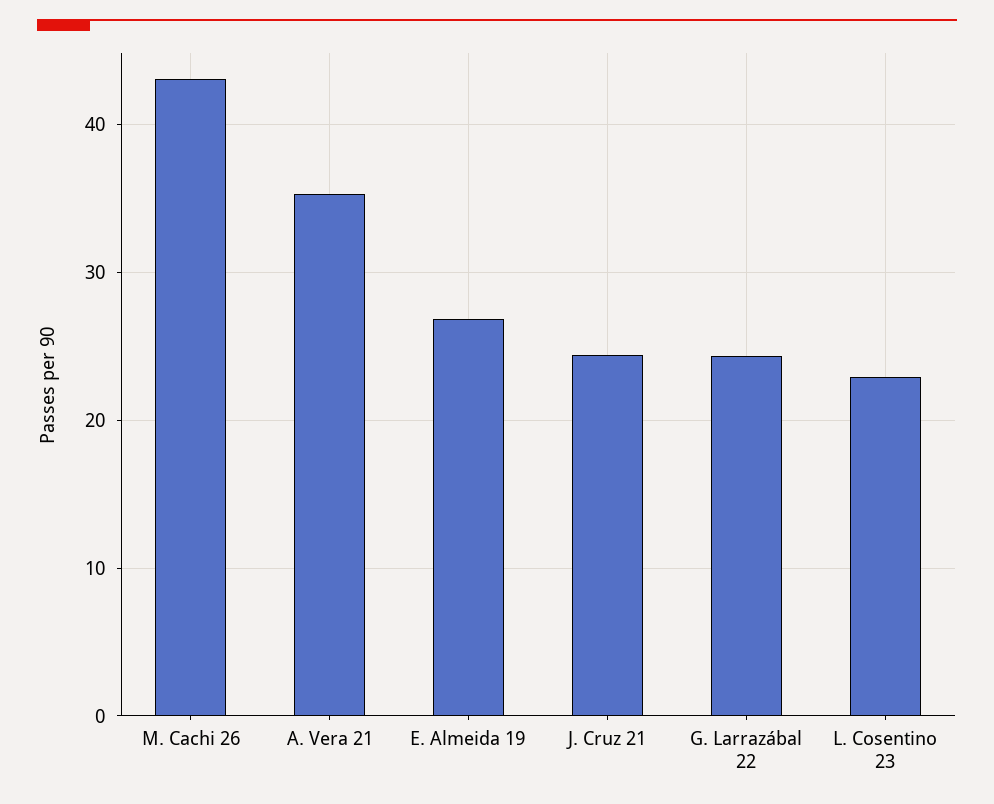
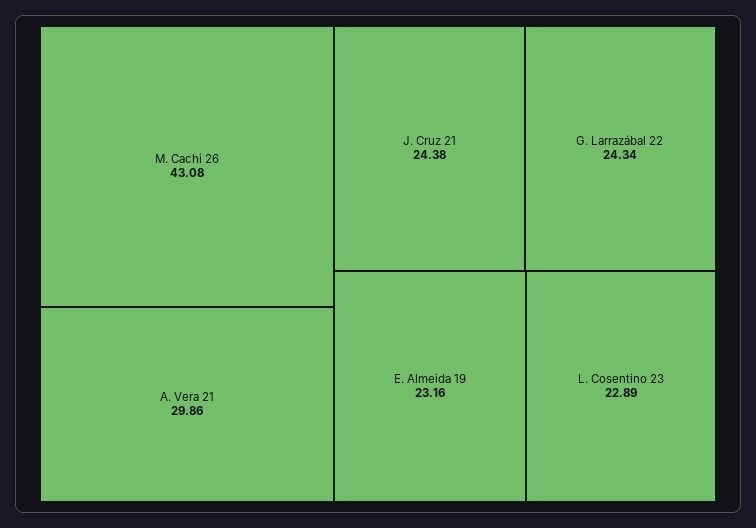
A. Vera 21: 35 -> 29.86
E. Almeida 19: 27 -> 23.16

